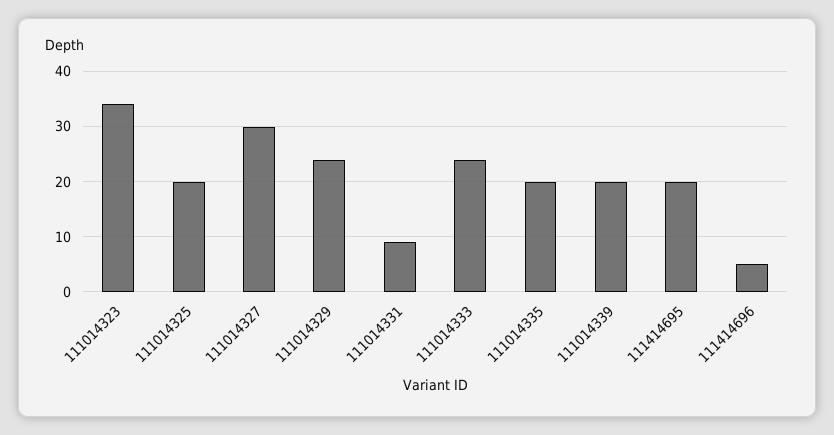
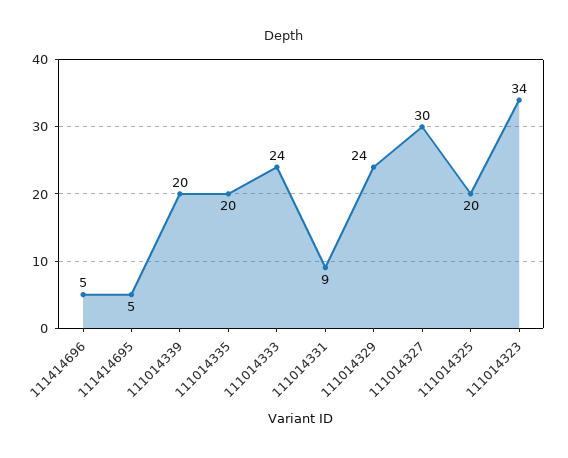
111414695: 20 -> 5

